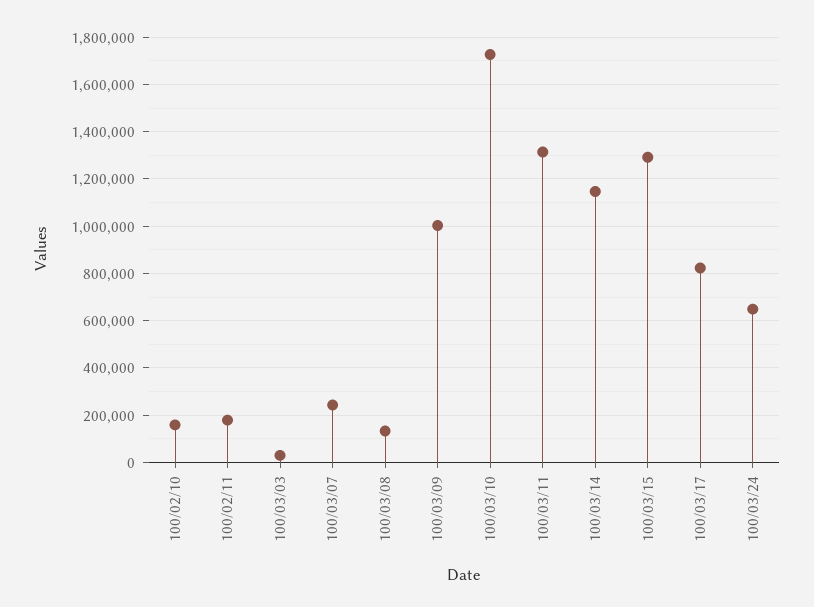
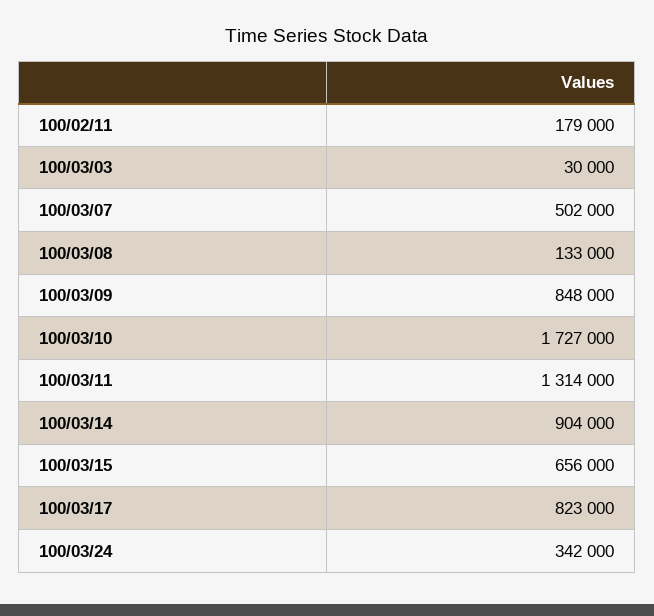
100/02/10: 150000 -> none
100/03/07: 250000 -> 502000
100/03/09: 1000000 -> 848000
100/03/14: 1150000 -> 904000
100/03/15: 1300000 -> 656000
100/03/24: 650000 -> 342000

